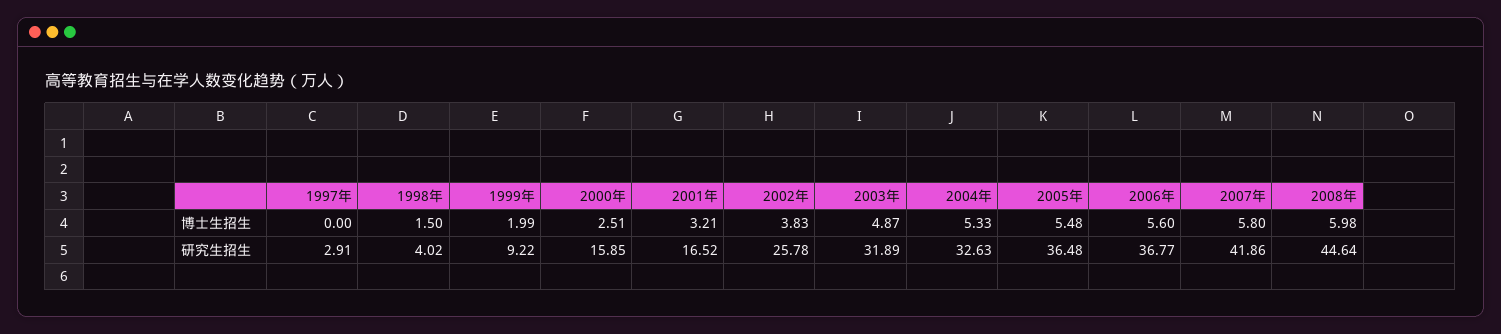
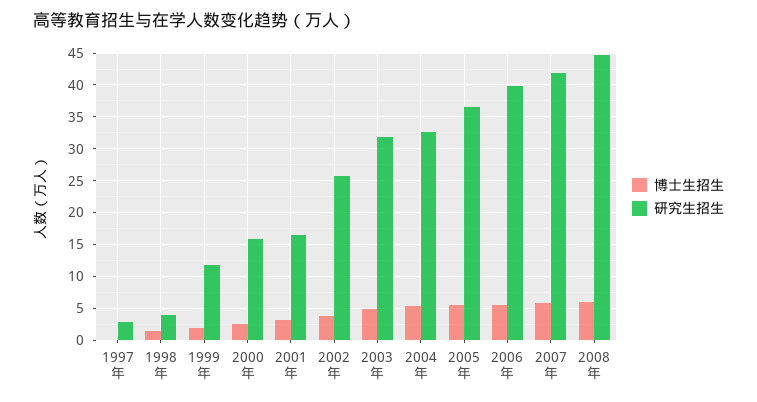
研究生招生, 1999年: 9.22 -> 12
研究生招生, 2006年: 36.77 -> 40

